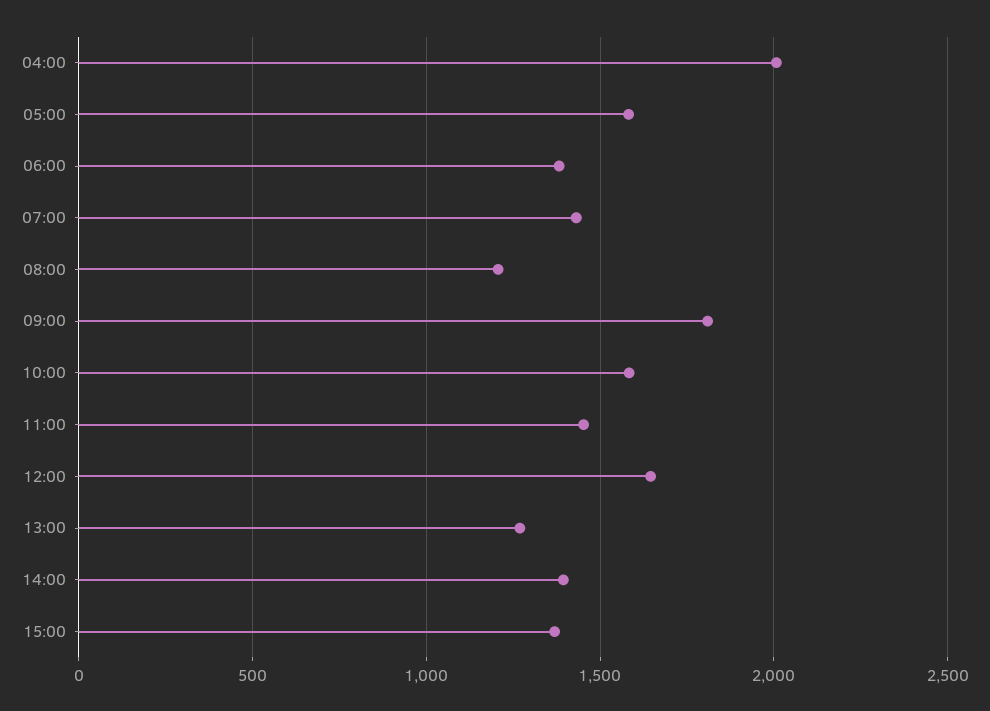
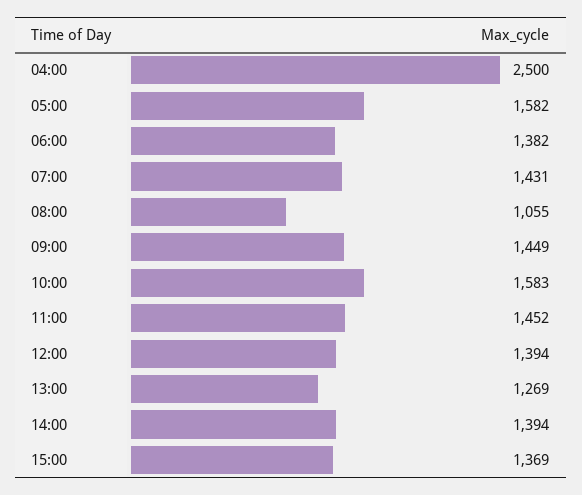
04:00: 2000 -> 2500
08:00: 1200 -> 1055
09:00: 1800 -> 1449
12:00: 1650 -> 1394

